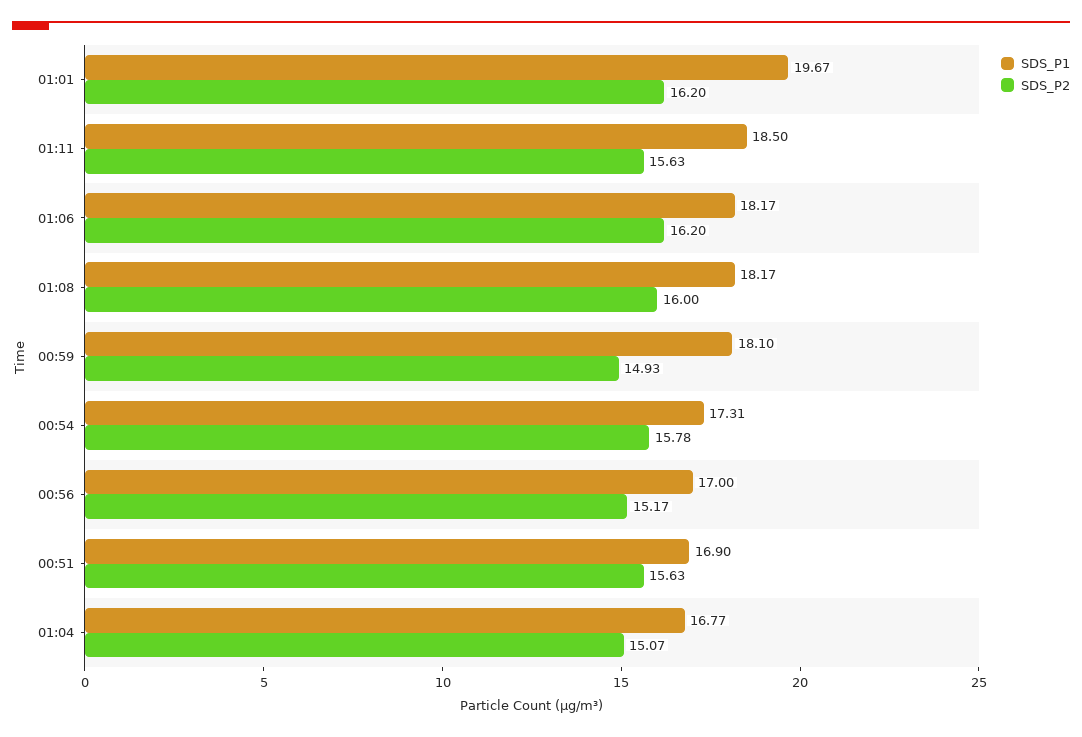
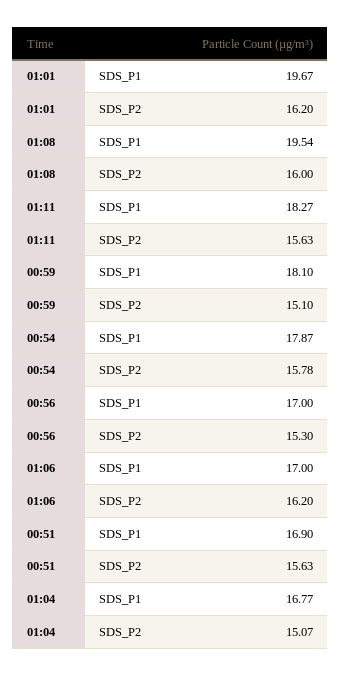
SDS_P1, 01:11: 18.5 -> 18.27
SDS_P1, 01:06: 18.17 -> 17
SDS_P1, 01:08: 18.17 -> 19.54
SDS_P2, 00:59: 14.93 -> 15.1
SDS_P1, 00:54: 17.31 -> 17.87
SDS_P2, 00:56: 15.17 -> 15.3

